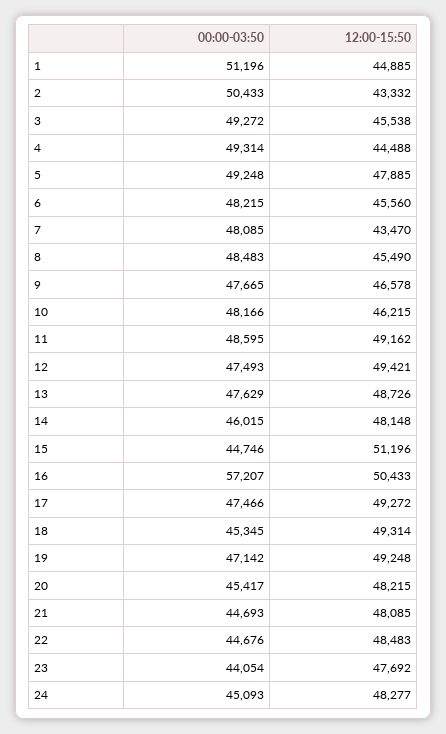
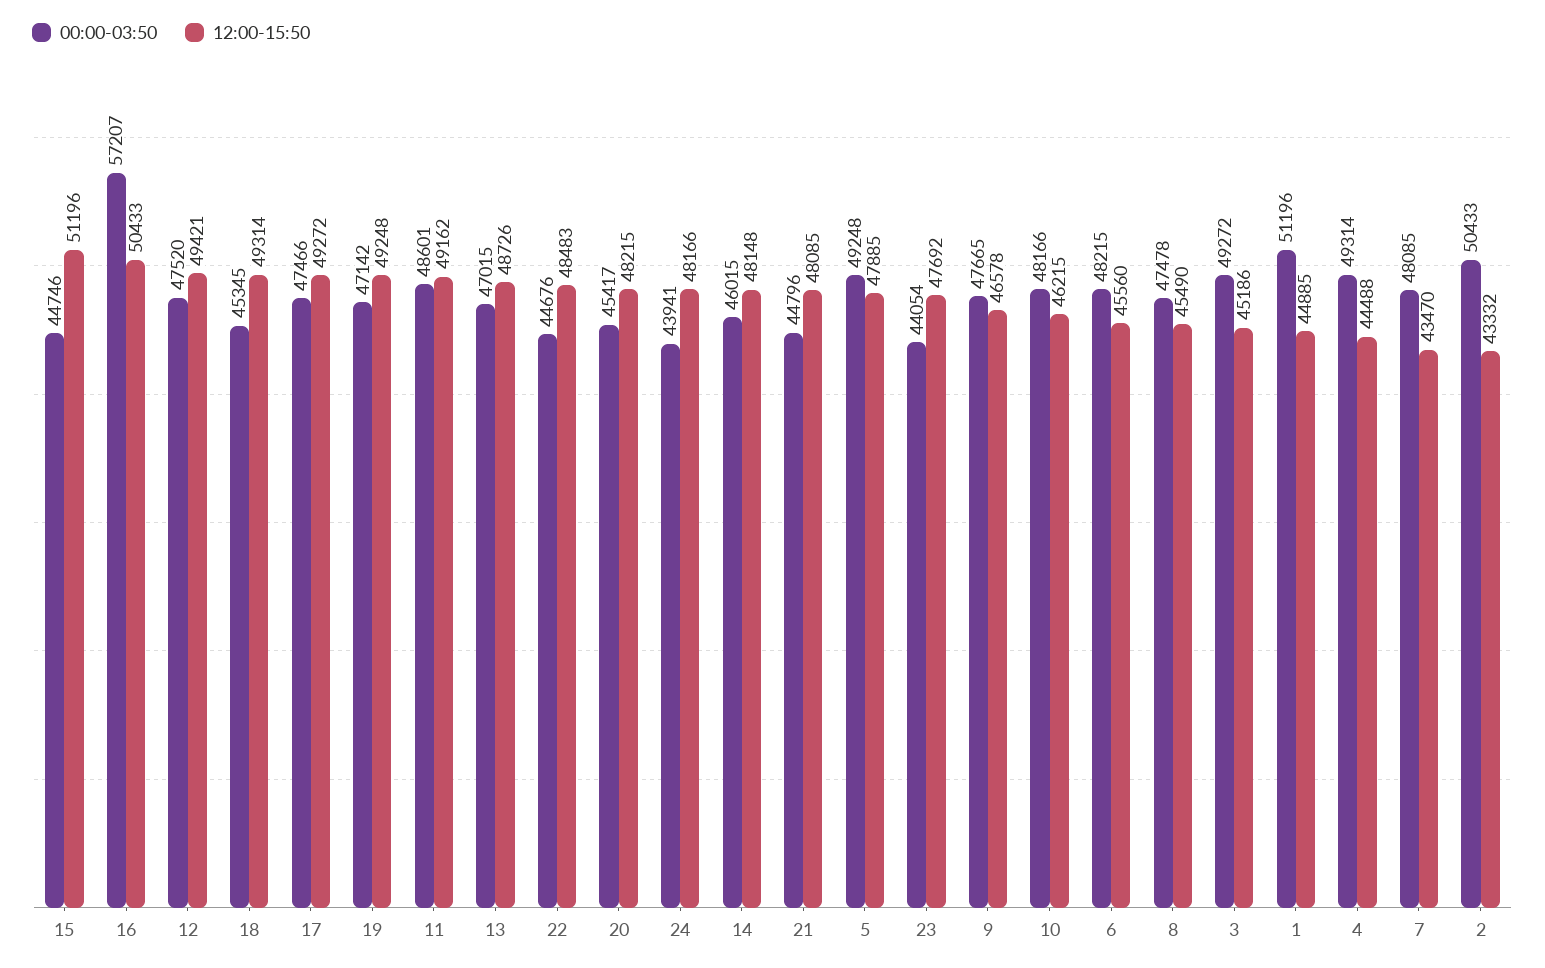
12:00-15:50, 3: 45538 -> 45186
00:00-03:50, 8: 48483 -> 47478
00:00-03:50, 11: 48595 -> 48601
00:00-03:50, 12: 47493 -> 47520
00:00-03:50, 13: 47629 -> 47015
00:00-03:50, 21: 44693 -> 44796
00:00-03:50, 24: 45093 -> 43941
12:00-15:50, 24: 48277 -> 48166

